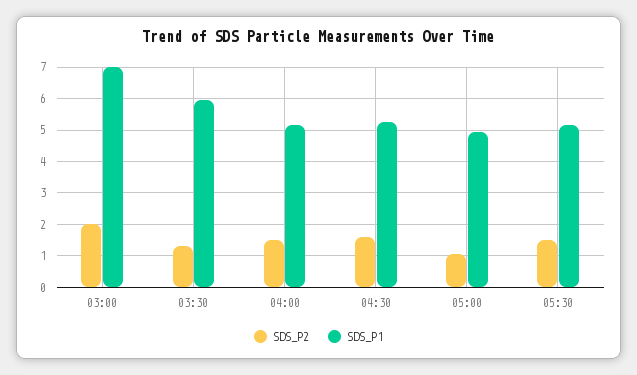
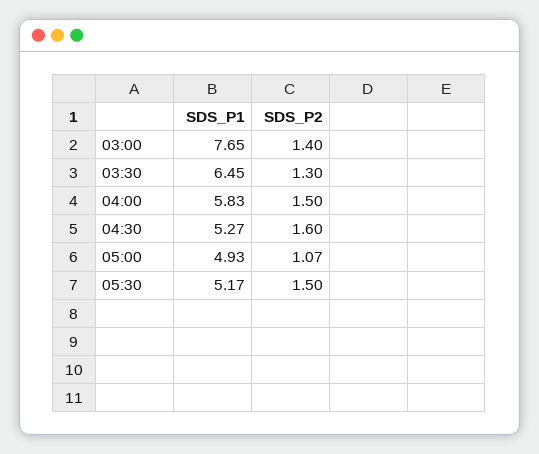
SDS_P2, 03:00: 2 -> 1.4
SDS_P1, 03:00: 7 -> 7.65
SDS_P1, 03:30: 6 -> 6.45
SDS_P1, 04:00: 5.2 -> 5.83

